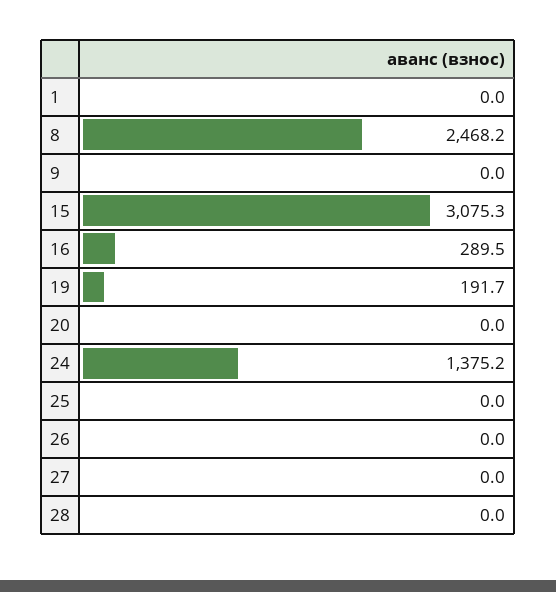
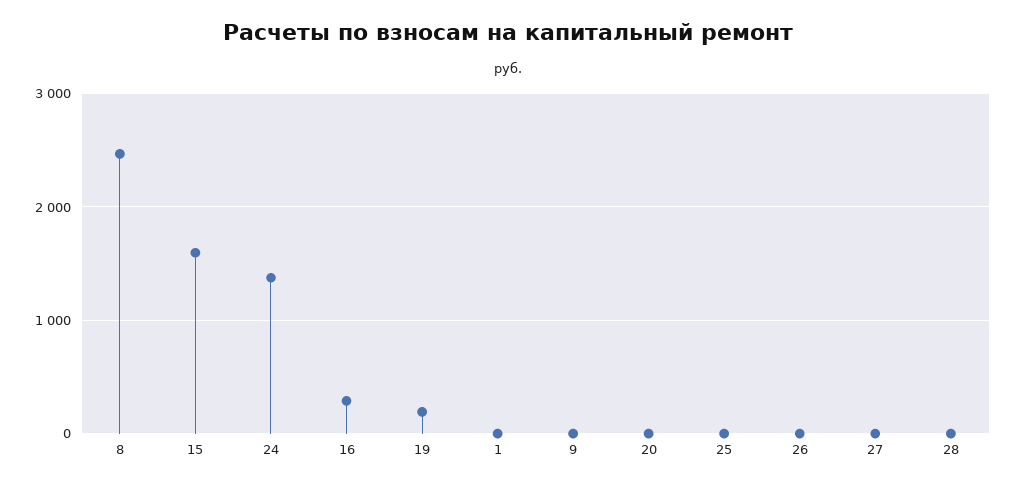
15: 3075.3 -> 1600

